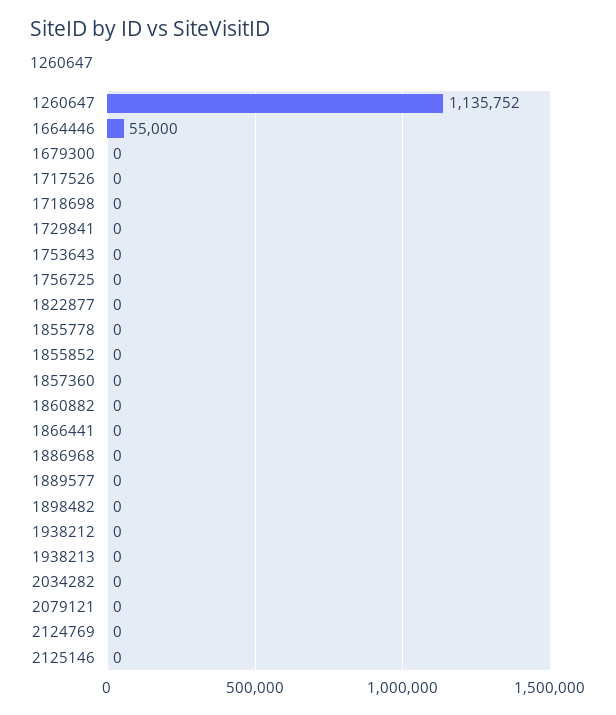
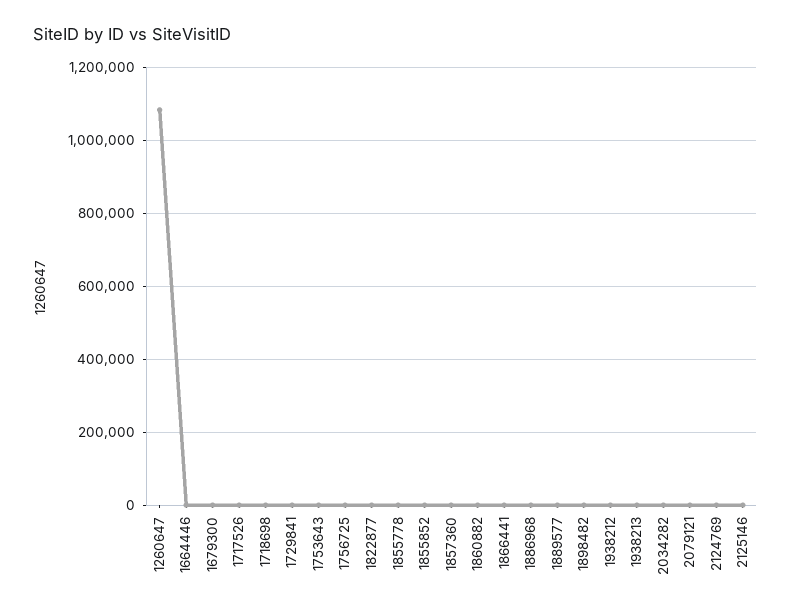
1260647: 1135752 -> 1080000
1664446: 55000 -> 0

